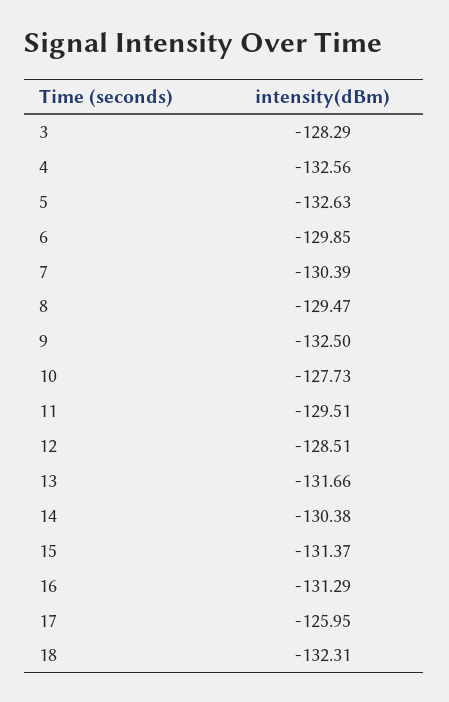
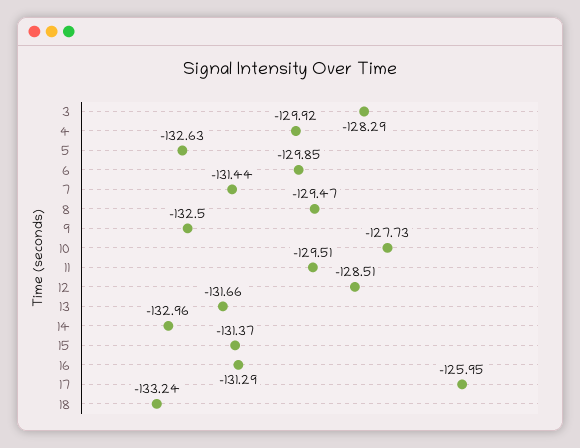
4: -132.56 -> -129.92
7: -130.39 -> -131.44
14: -130.38 -> -132.96
18: -132.31 -> -133.24

